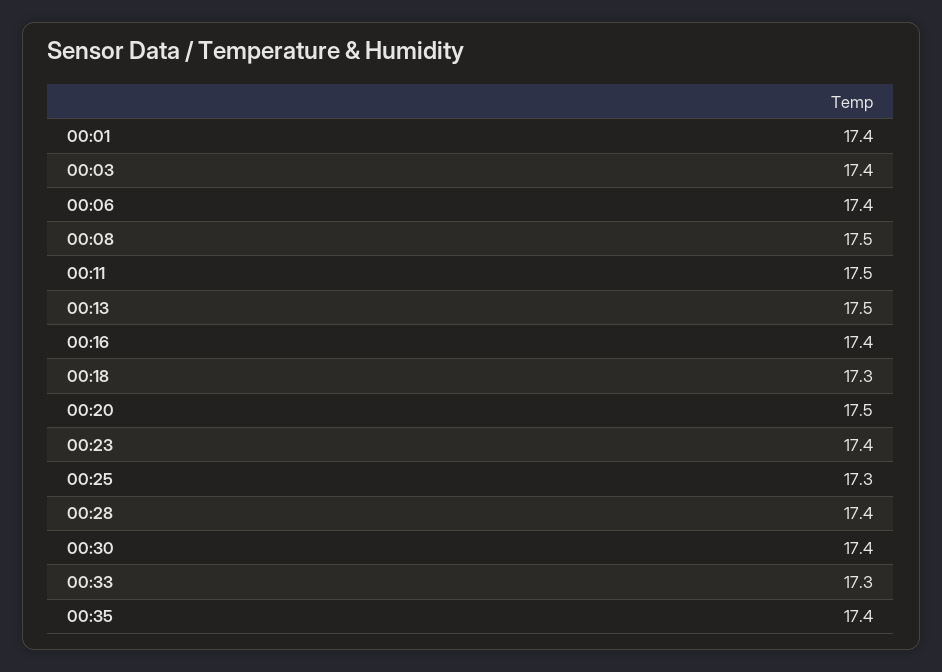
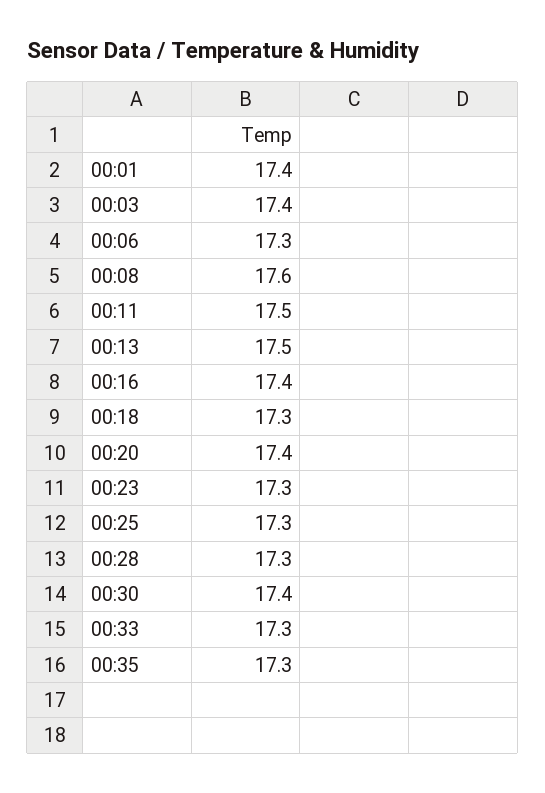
00:06: 17.4 -> 17.3
00:08: 17.5 -> 17.6
00:20: 17.5 -> 17.4
00:23: 17.4 -> 17.3
00:28: 17.4 -> 17.3
00:35: 17.4 -> 17.3

